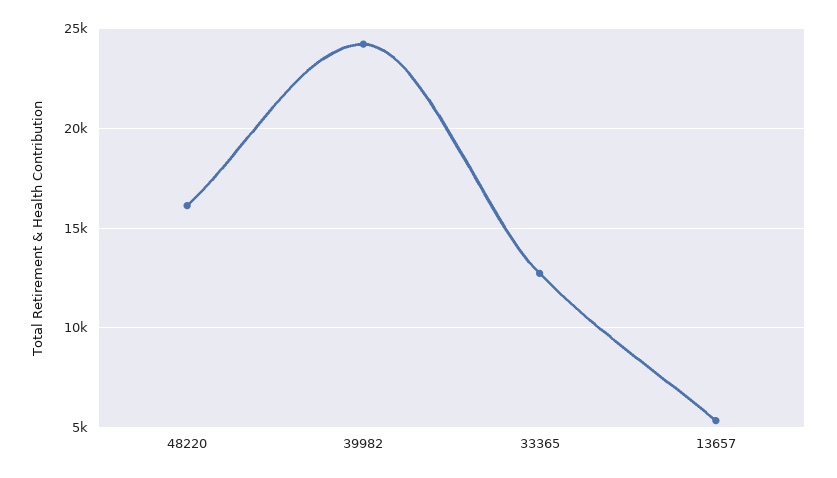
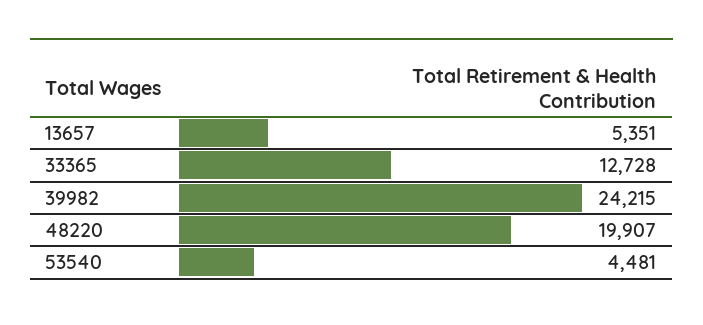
48220: 16000 -> 19907
53540: none -> 4481

